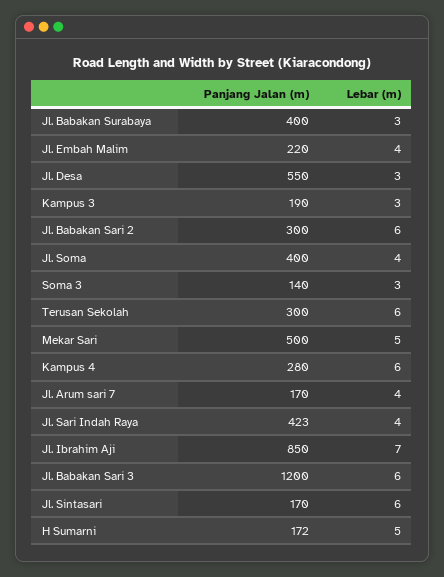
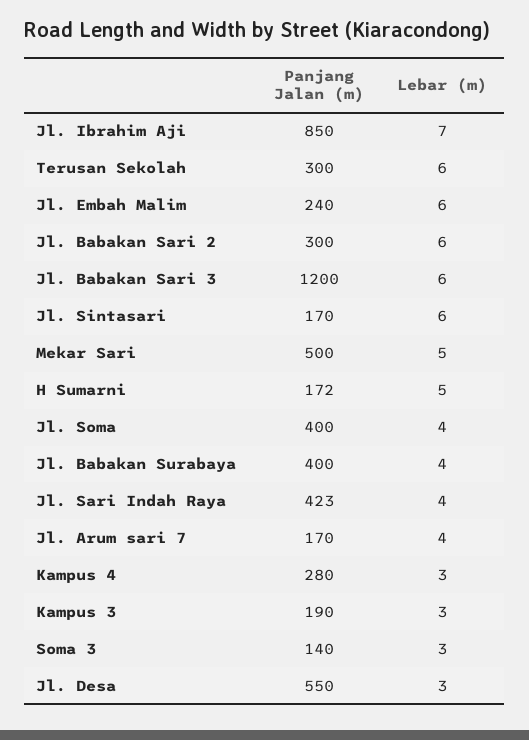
Lebar (m), Jl. Babakan Surabaya: 3 -> 4
Panjang Jalan (m), Jl. Embah Malim: 220 -> 240
Lebar (m), Jl. Embah Malim: 4 -> 6
Lebar (m), Kampus 4: 6 -> 3

